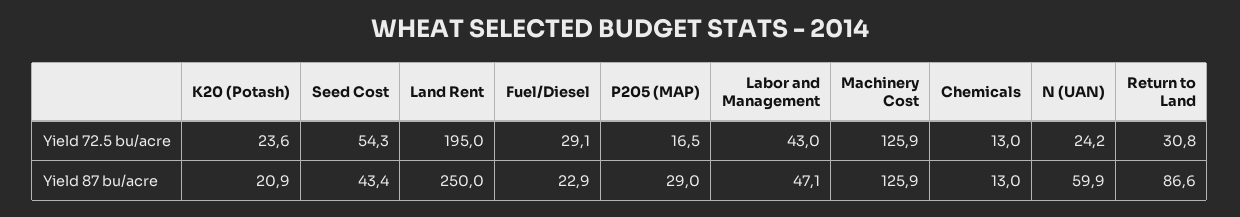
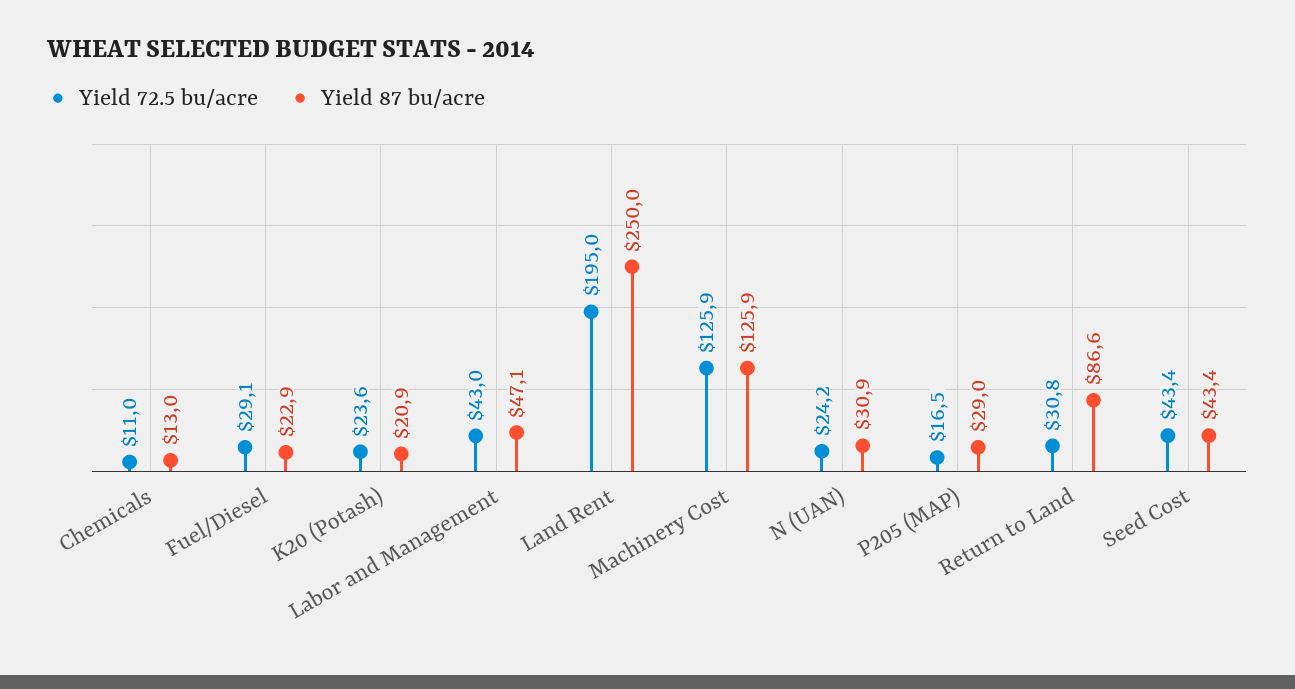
Yield 72.5 bu/acre, Seed Cost: 54.3 -> 43.4
Yield 72.5 bu/acre, Chemicals: 13 -> 11
Yield 87 bu/acre, N (UAN): 59.9 -> 30.9

